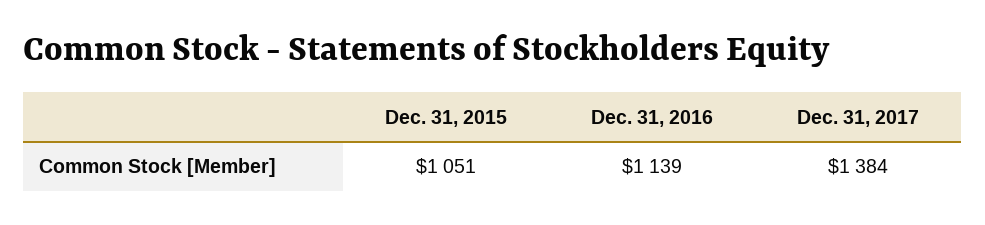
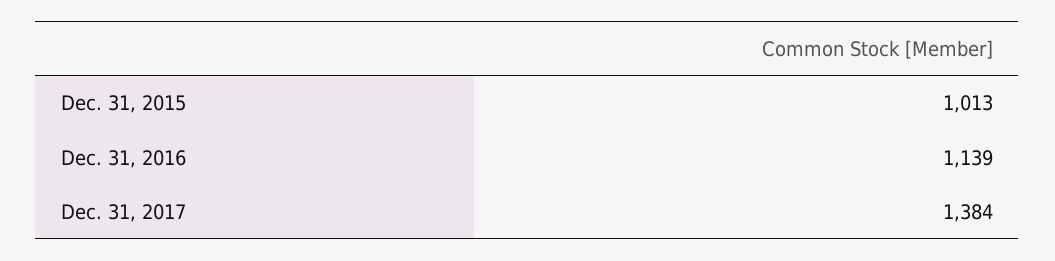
Dec. 31, 2015: 1051 -> 1013

